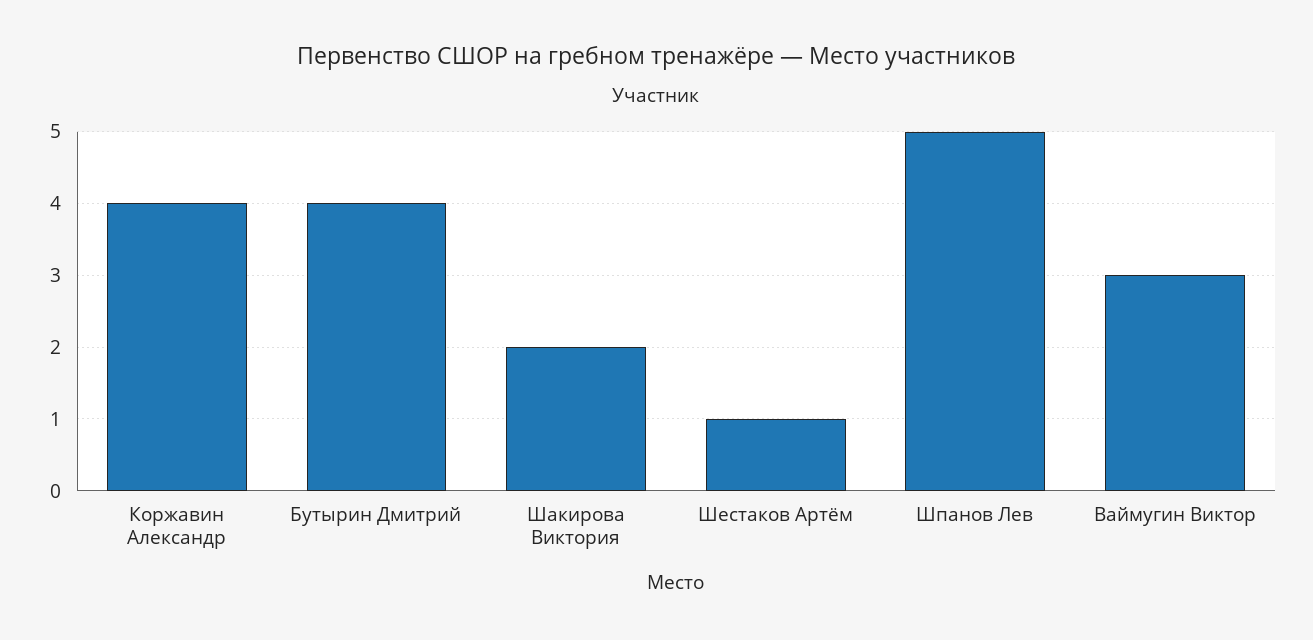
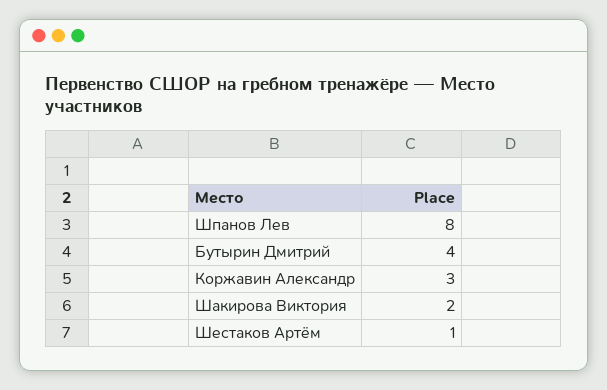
Коржавин Александр: 4 -> 3
Шпанов Лев: 5 -> 8
Ваймугин Виктор: 3 -> none

